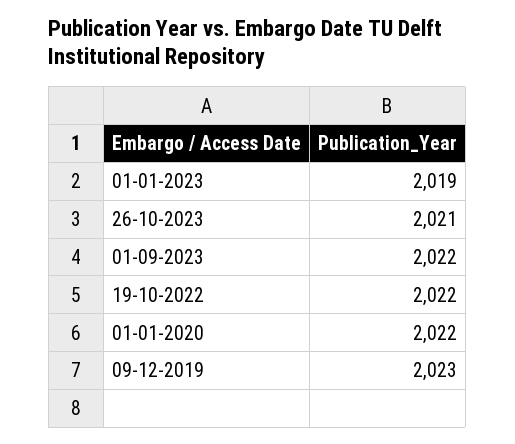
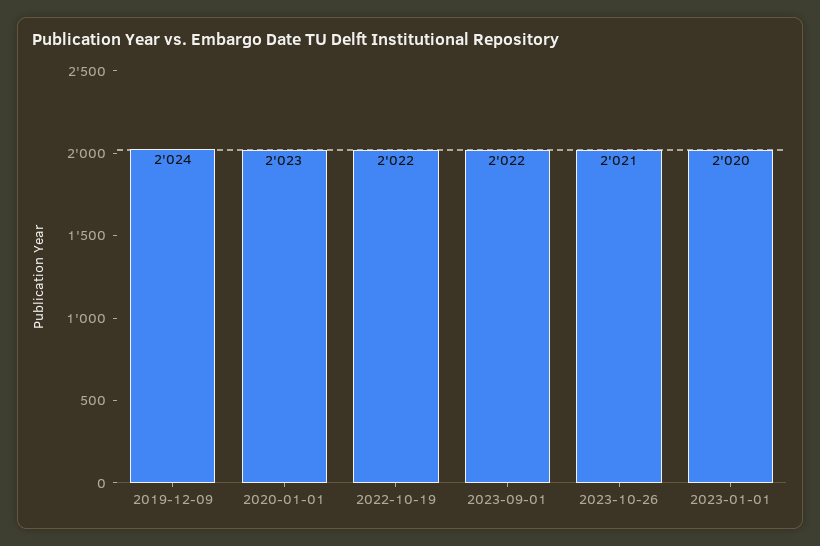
01-01-2023: 2019 -> 2020
01-01-2020: 2022 -> 2023
09-12-2019: 2023 -> 2024

